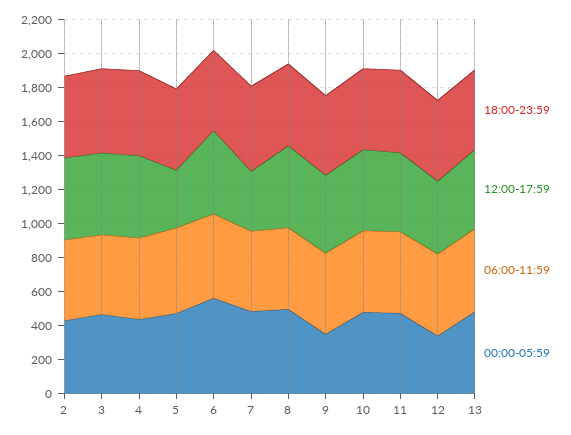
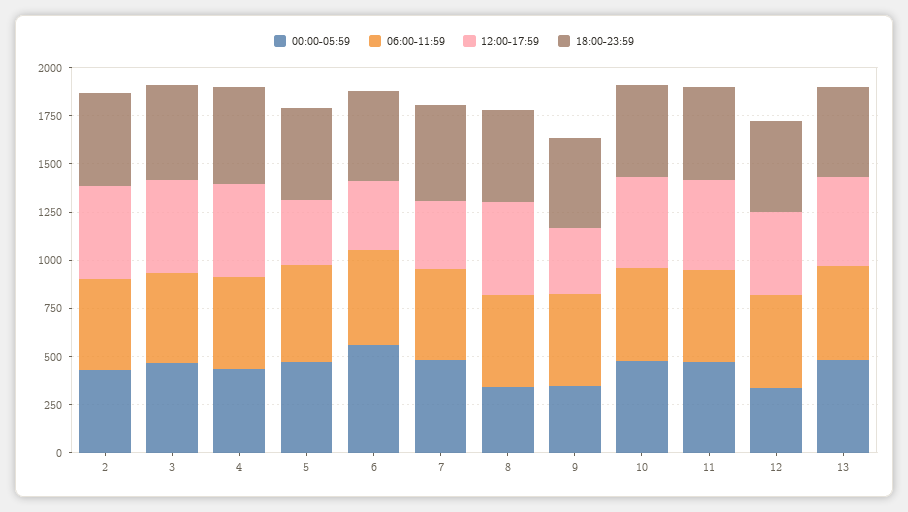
12:00-17:59, 6: 500 -> 350
00:00-05:59, 8: 500 -> 350
12:00-17:59, 9: 450 -> 350

